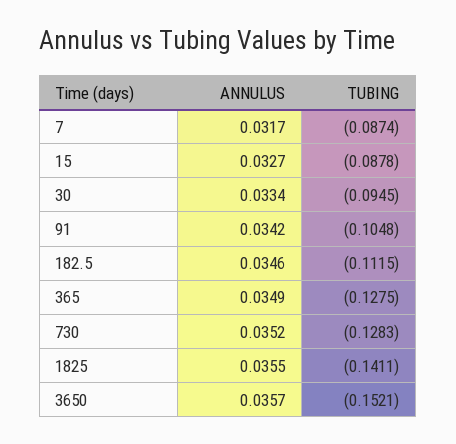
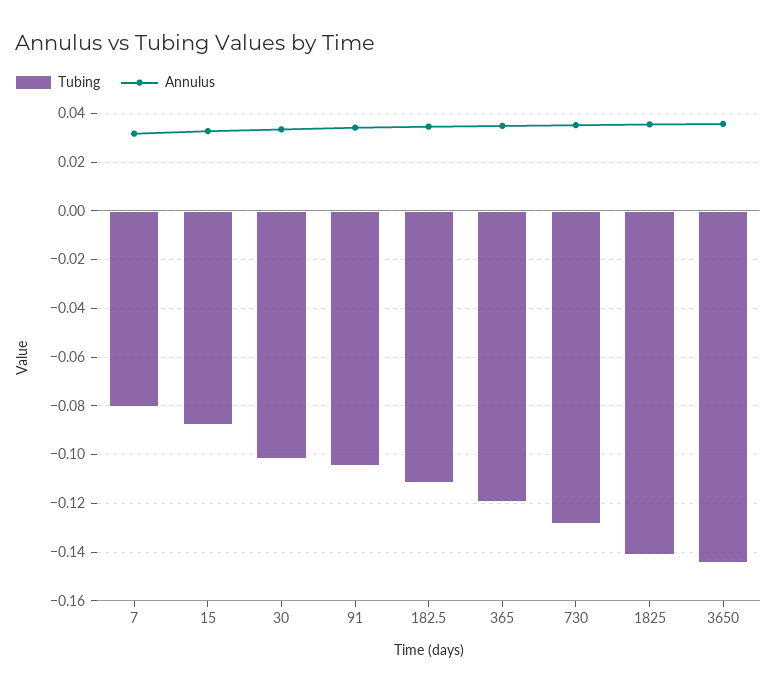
TUBING, 7: -0.0874 -> -0.08
TUBING, 30: -0.0945 -> -0.1025
TUBING, 365: -0.1275 -> -0.12
TUBING, 3650: -0.1521 -> -0.145

